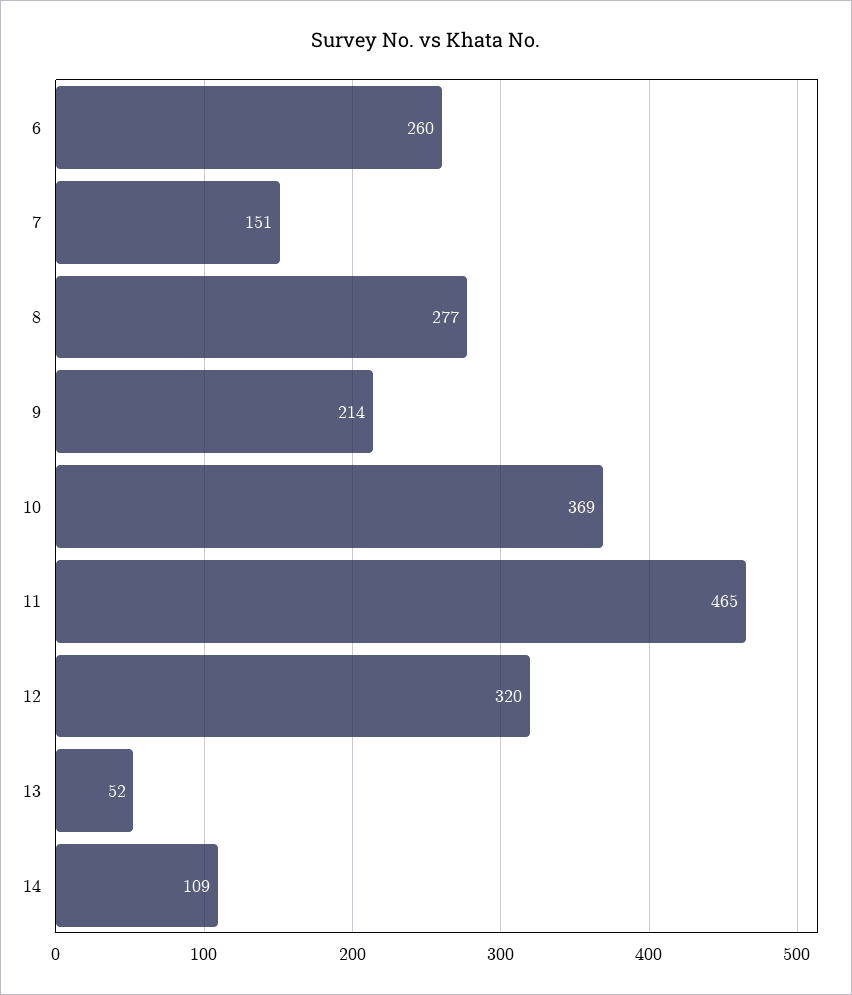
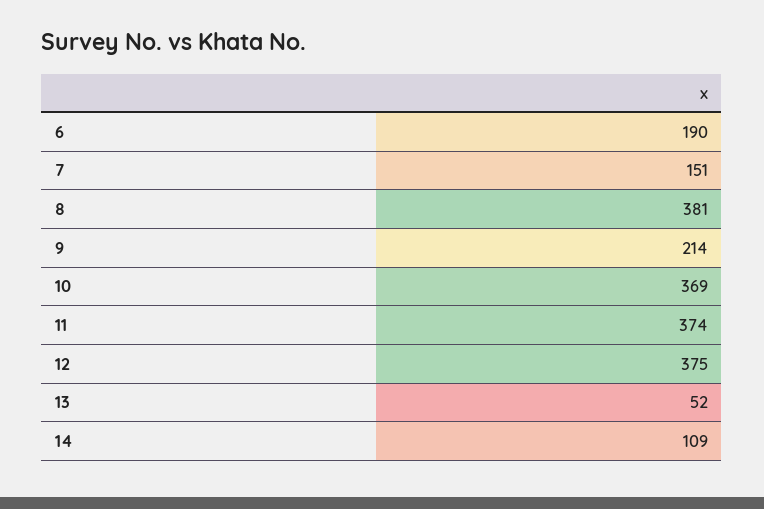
6: 260 -> 190
8: 277 -> 381
11: 465 -> 374
12: 320 -> 375

